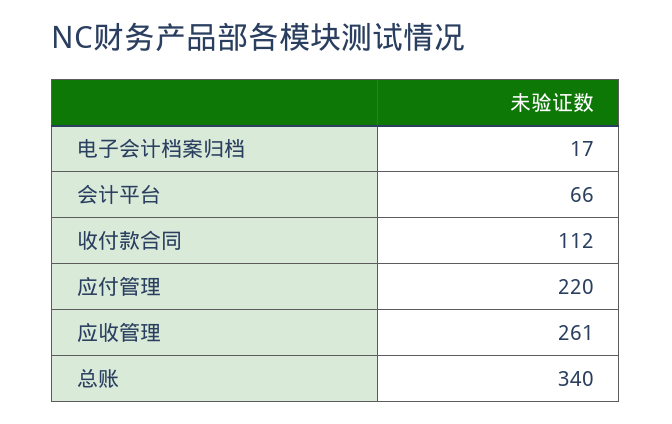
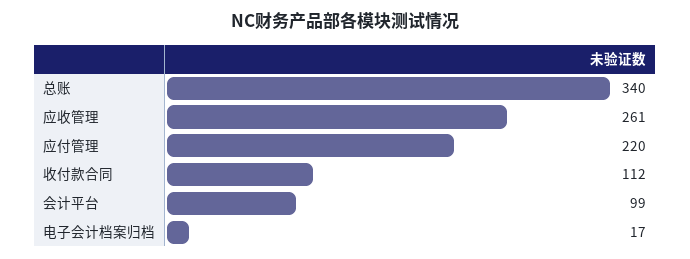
会计平台: 66 -> 99

